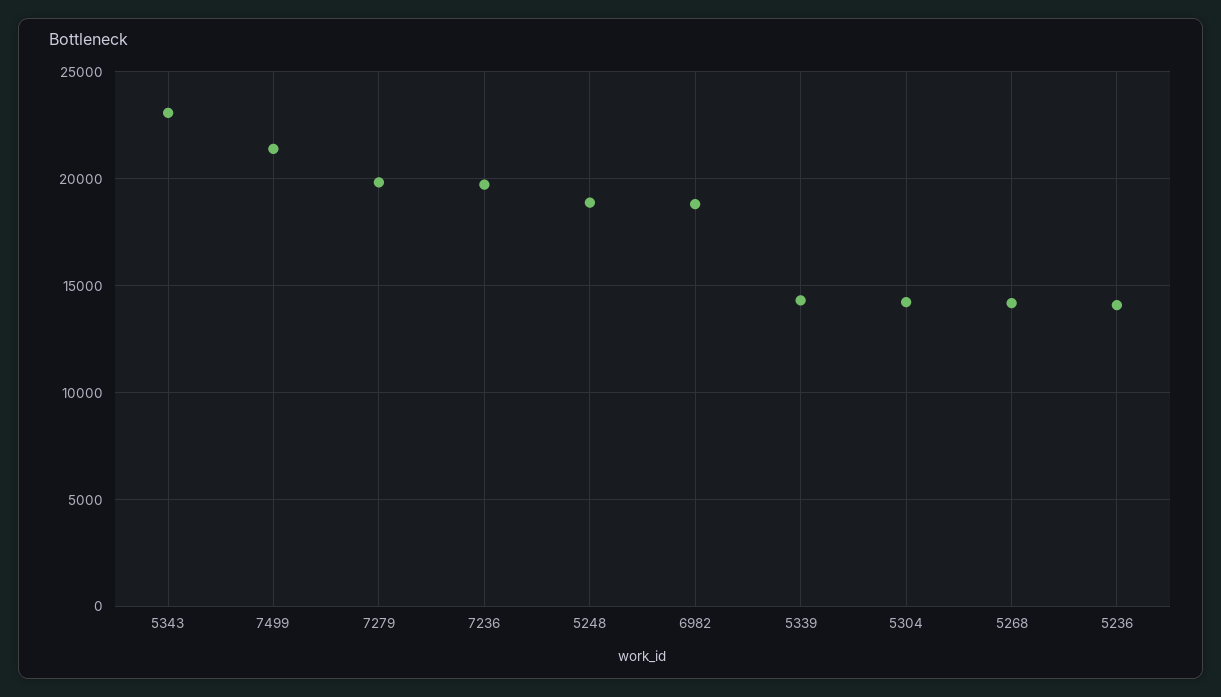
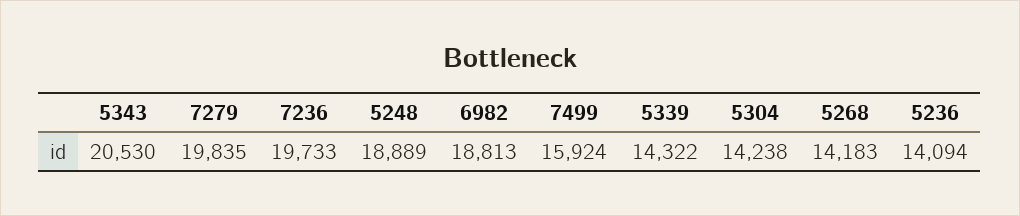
5343: 23000 -> 20530
7499: 21500 -> 15924

